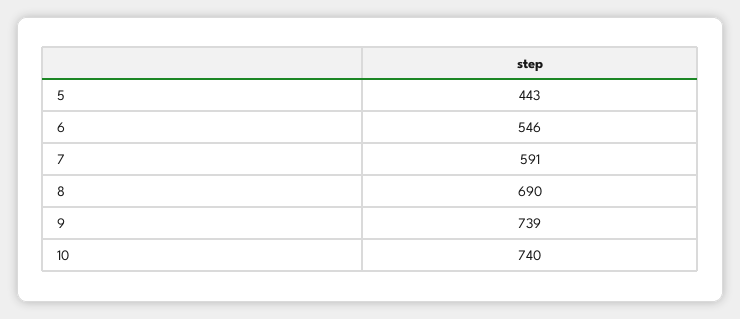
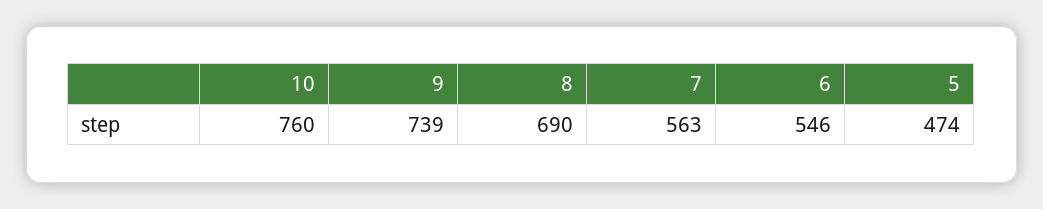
5: 443 -> 474
7: 591 -> 563
10: 740 -> 760

